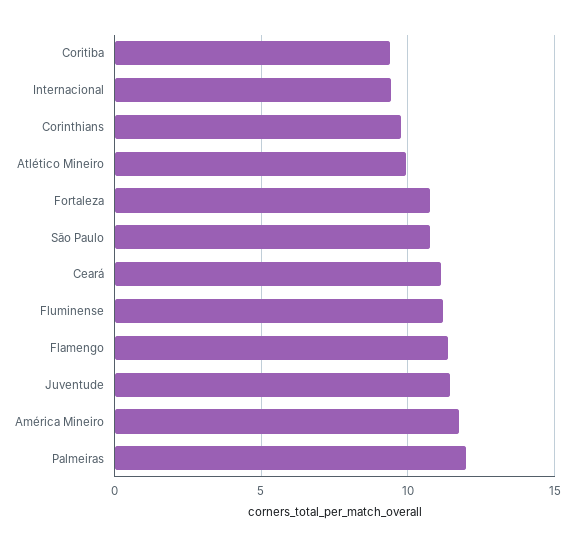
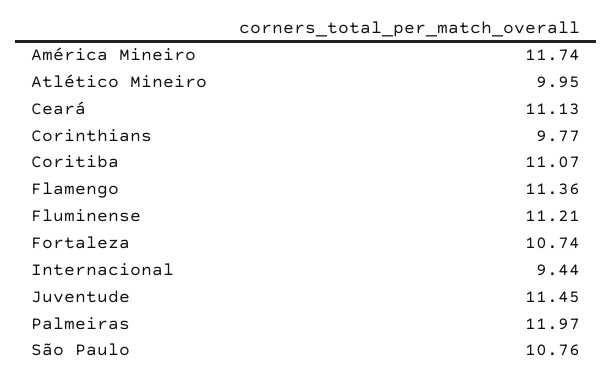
Coritiba: 9.5 -> 11.07

